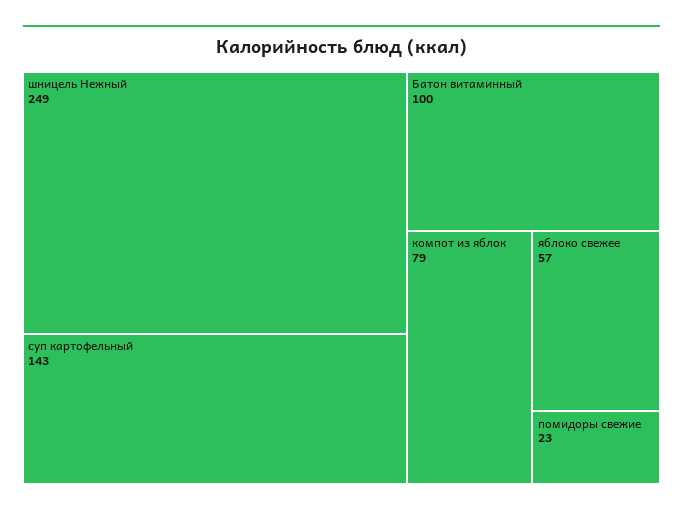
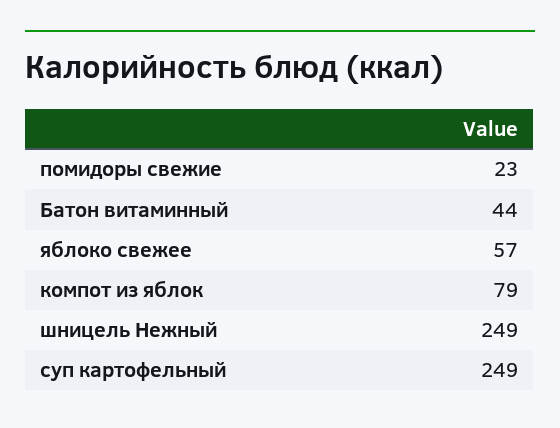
суп картофельный: 143 -> 249
Батон витаминный: 100 -> 44

